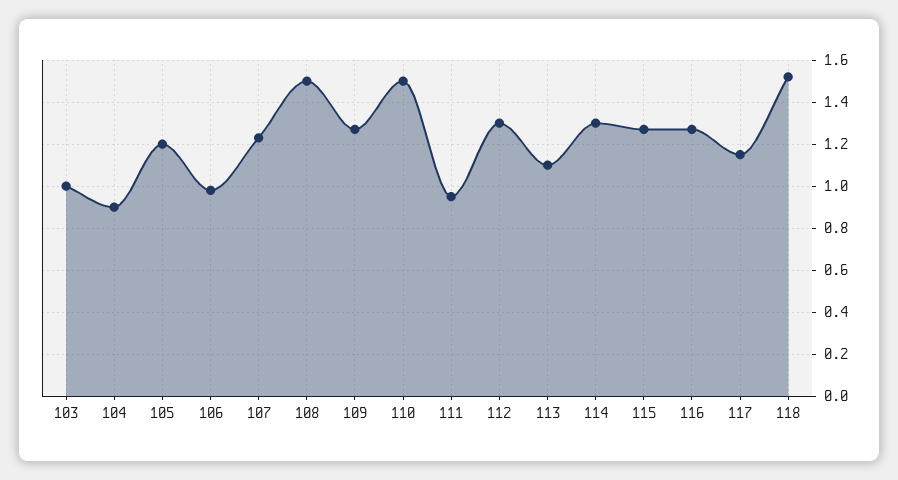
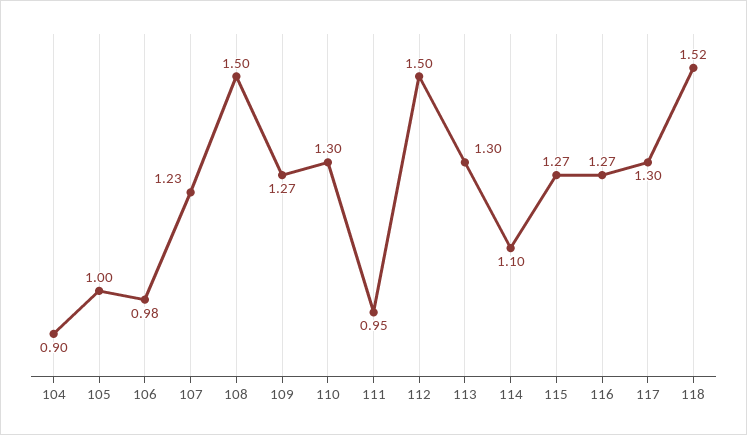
103: 1 -> none
105: 1.2 -> 1
110: 1.5 -> 1.3
112: 1.3 -> 1.5
113: 1.1 -> 1.3
114: 1.3 -> 1.1
117: 1.15 -> 1.3

